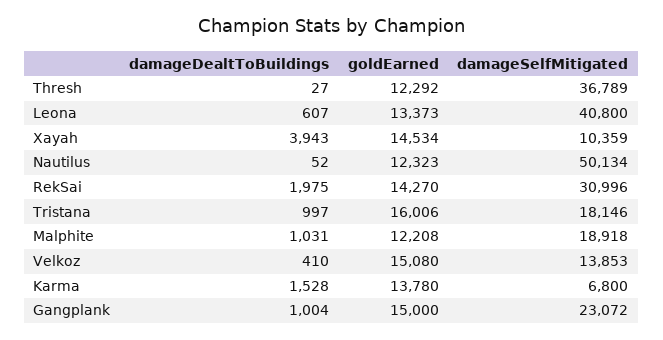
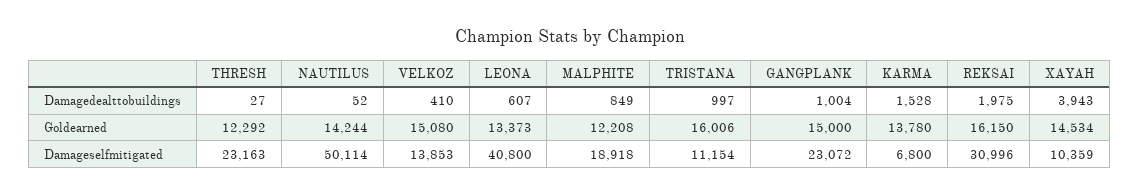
damageSelfMitigated, Thresh: 36789 -> 23163
goldEarned, Nautilus: 12323 -> 14244
damageSelfMitigated, Nautilus: 50134 -> 50114
goldEarned, RekSai: 14270 -> 16150
damageSelfMitigated, Tristana: 18146 -> 11154
damageDealtToBuildings, Malphite: 1031 -> 849

